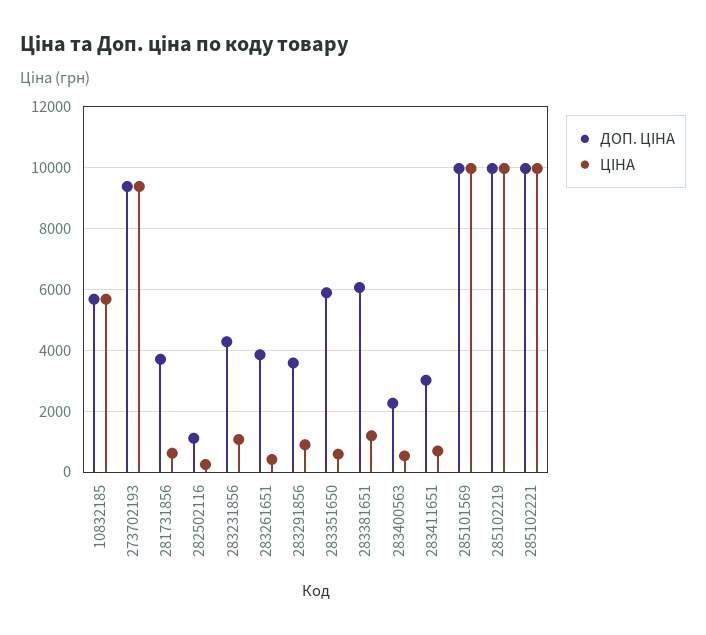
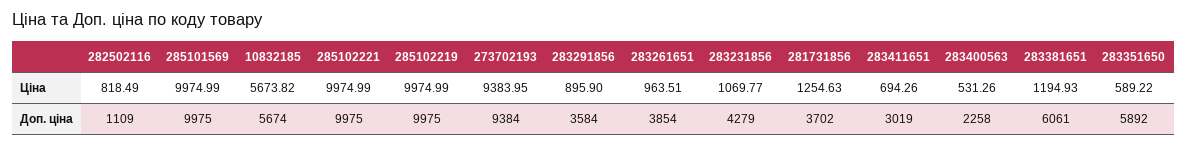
ЦІНА, 281731856: 600 -> 1254.63
ЦІНА, 282502116: 200 -> 818.49
ЦІНА, 283261651: 400 -> 963.51

